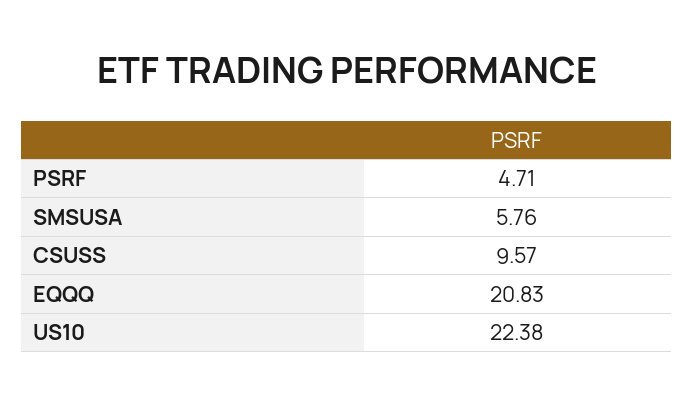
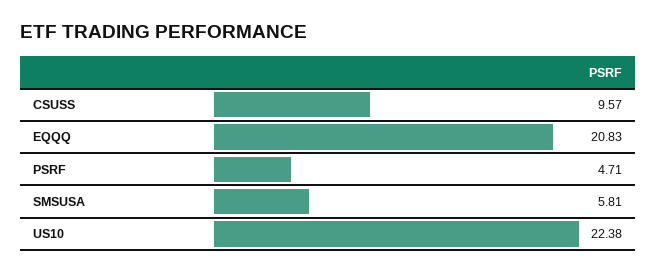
SMSUSA: 5.76 -> 5.81

